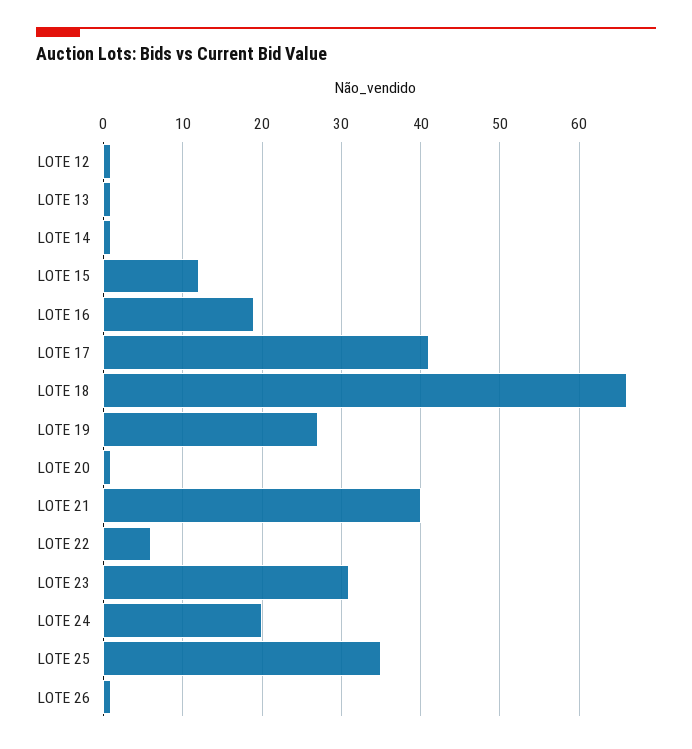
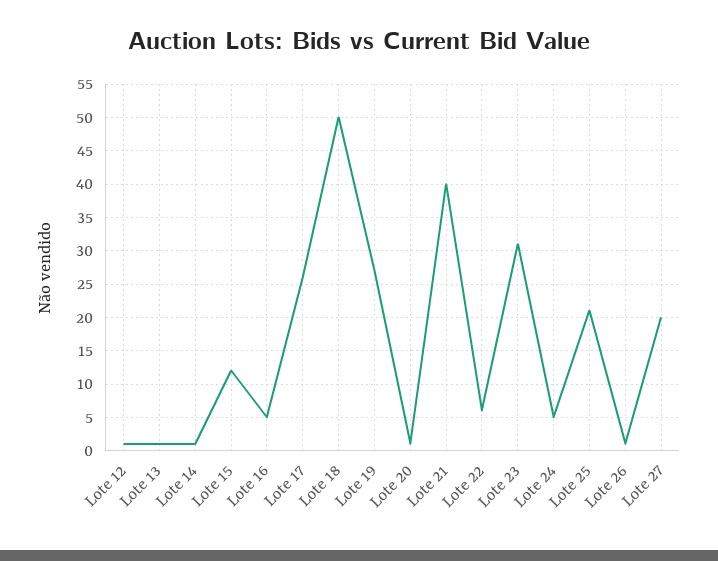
LOTE 16: 19 -> 5
LOTE 17: 41 -> 26
LOTE 18: 66 -> 50
LOTE 24: 20 -> 5
LOTE 25: 35 -> 21
Lote 27: none -> 20

